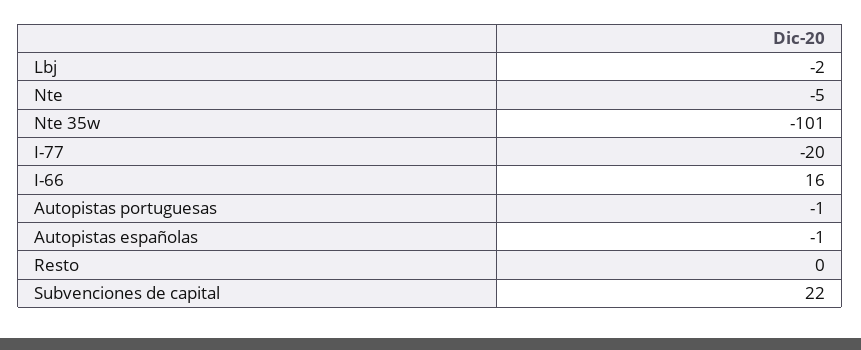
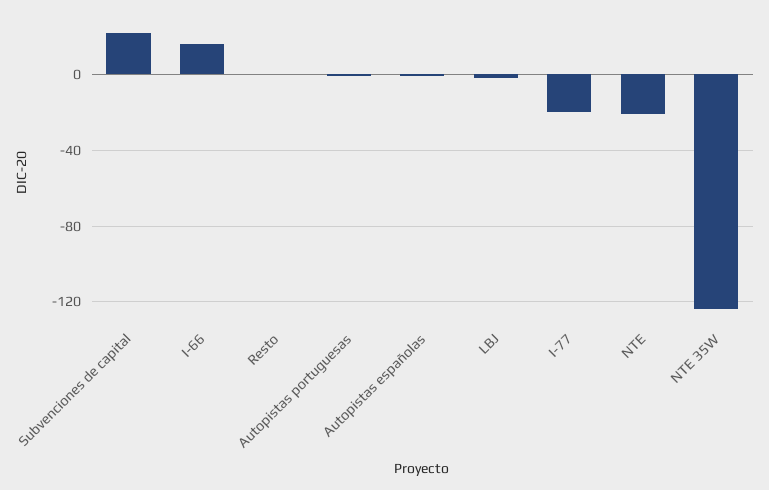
Nte: -5 -> -20
Nte 35w: -101 -> -125

